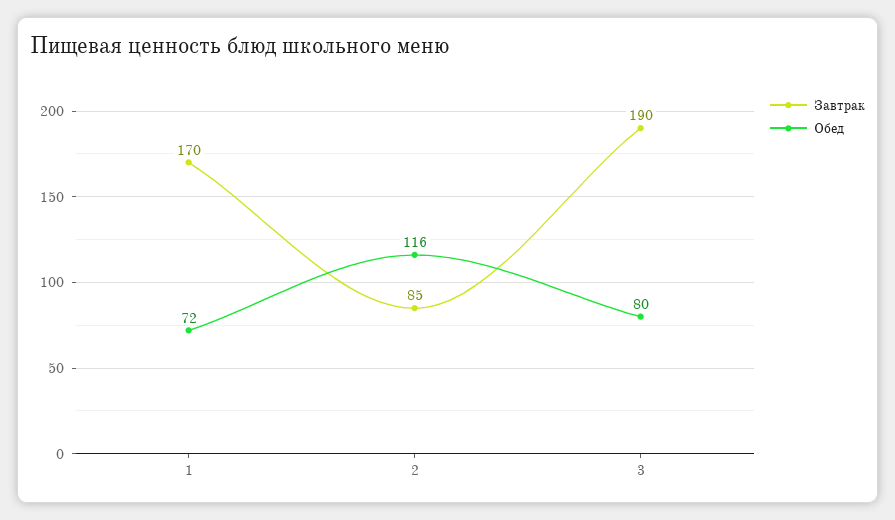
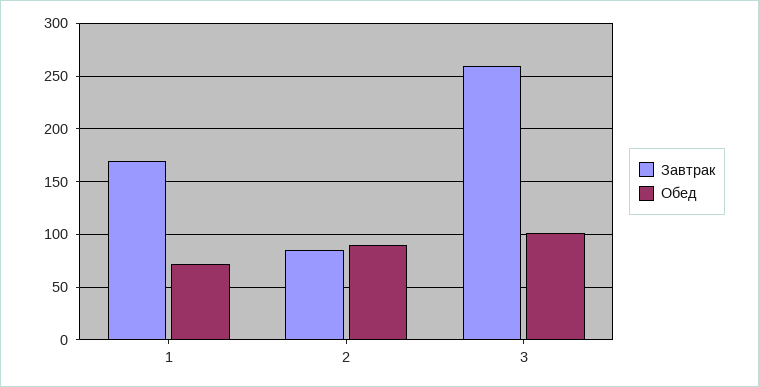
Обед, 2: 116 -> 90
Завтрак, 3: 190 -> 260
Обед, 3: 80 -> 100

